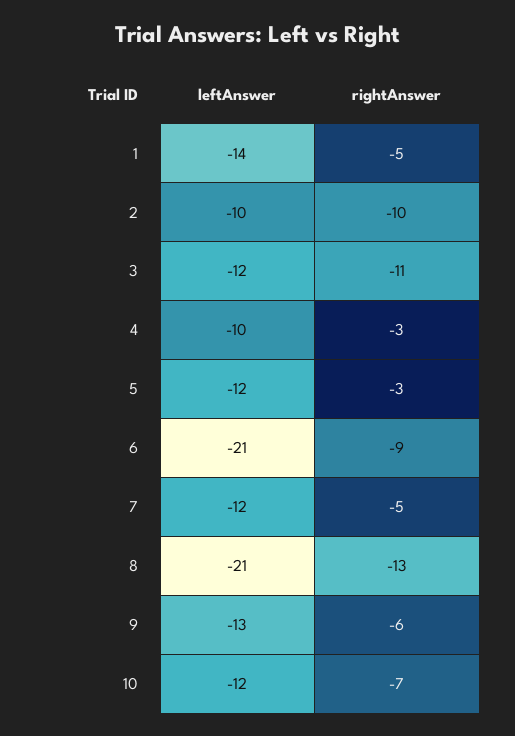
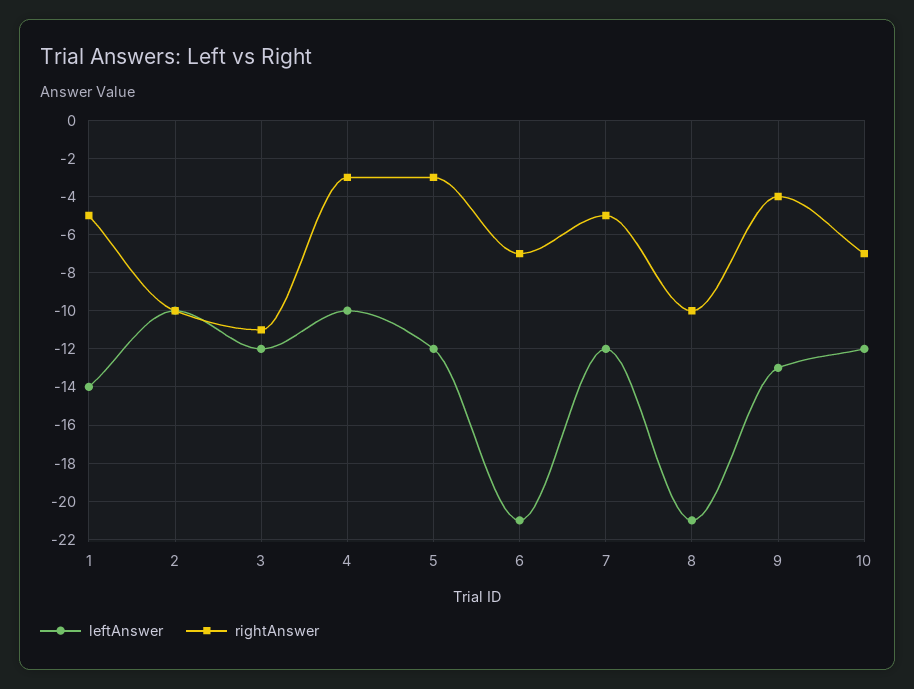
rightAnswer, 6: -9 -> -7
rightAnswer, 8: -13 -> -10
rightAnswer, 9: -6 -> -4

